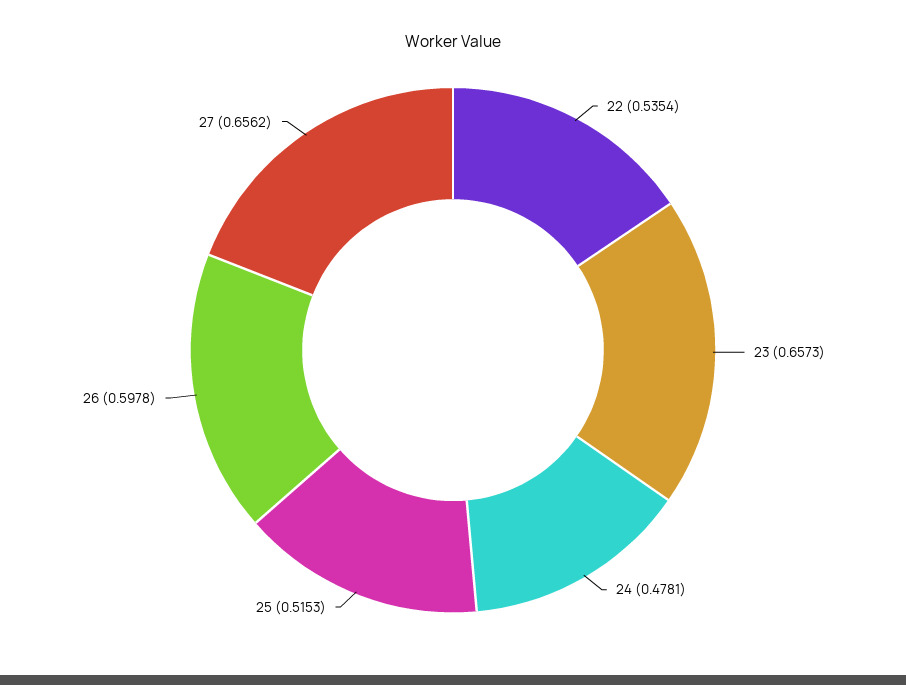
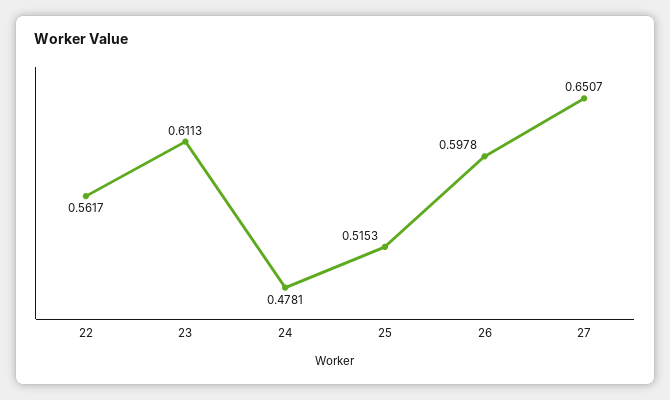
22: 0.5354 -> 0.5617
23: 0.6573 -> 0.6113
27: 0.6562 -> 0.6507

